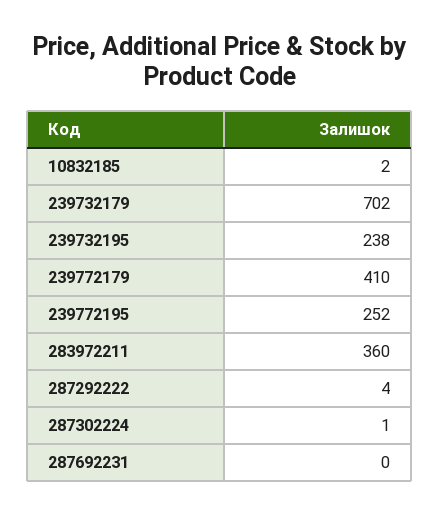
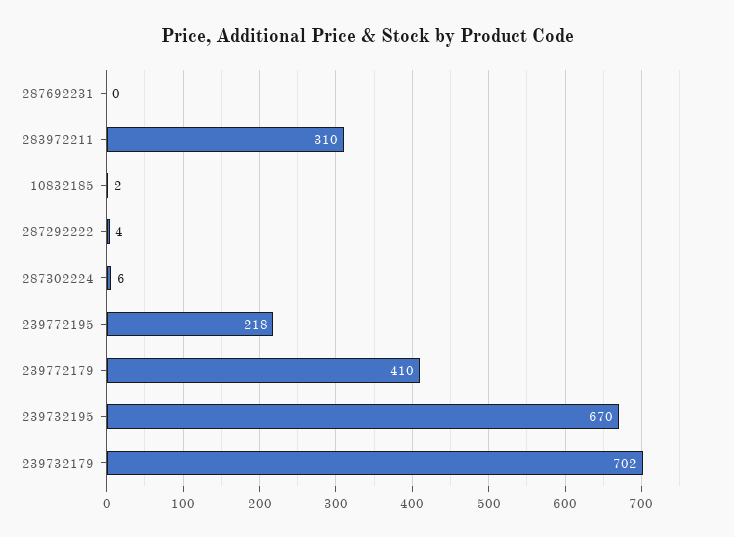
239732195: 238 -> 670
239772195: 252 -> 218
283972211: 360 -> 310
287302224: 1 -> 6

